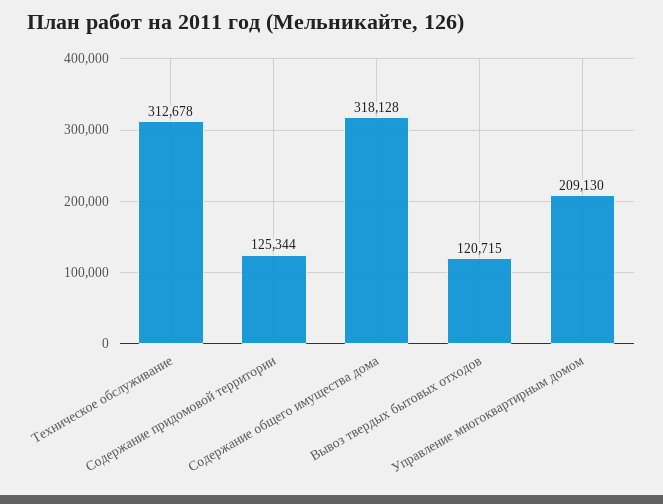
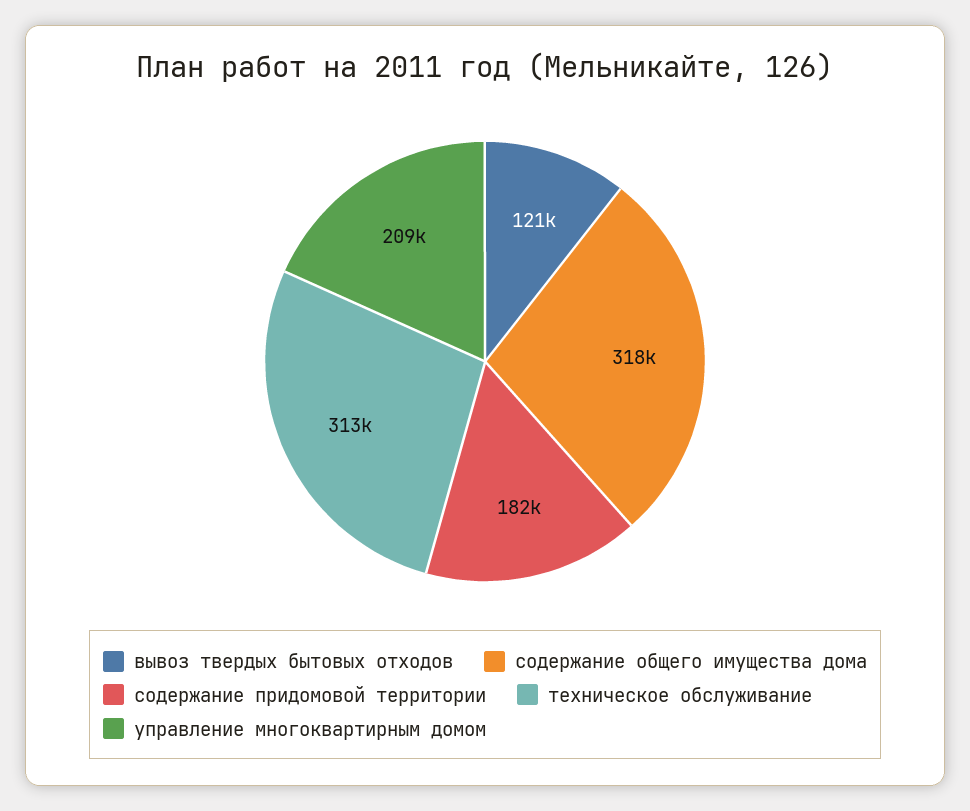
Содержание придомовой территории: 125344 -> 182000

